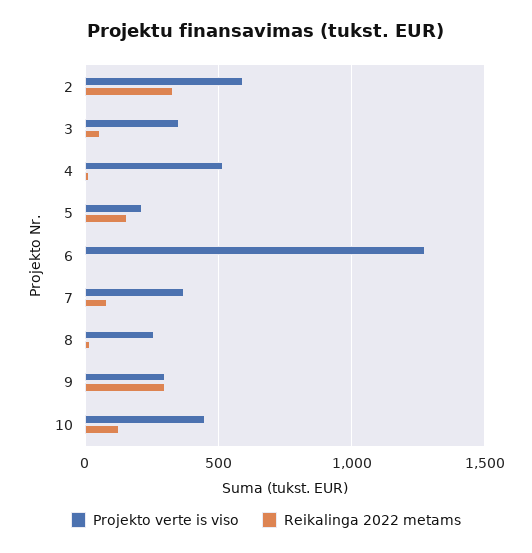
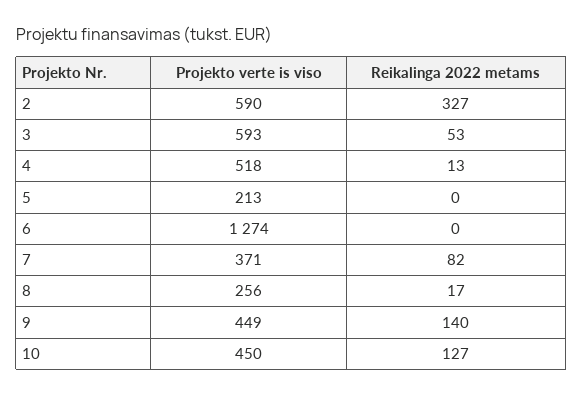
Projekto verte is viso, 3: 350 -> 593
Reikalinga 2022 metams, 5: 150 -> 0
Projekto verte is viso, 9: 300 -> 449
Reikalinga 2022 metams, 9: 300 -> 140

